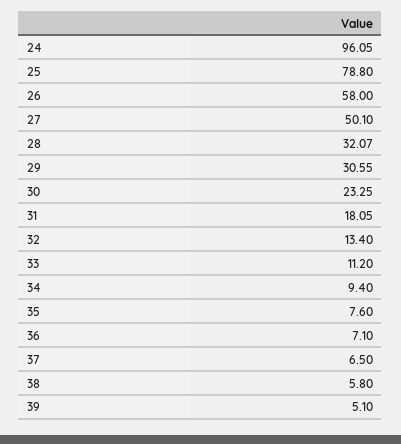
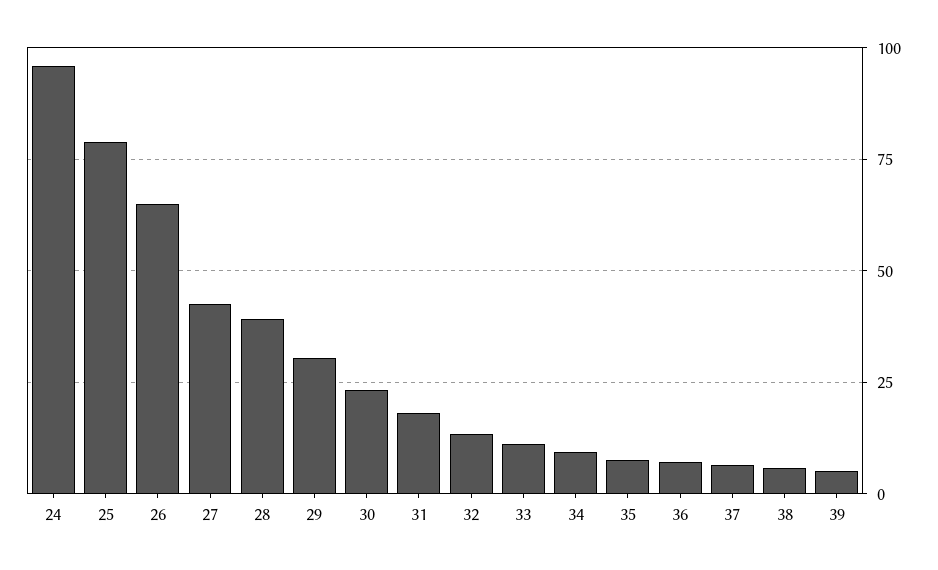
26: 58 -> 65
27: 50.1 -> 42.5
28: 32.07 -> 40

